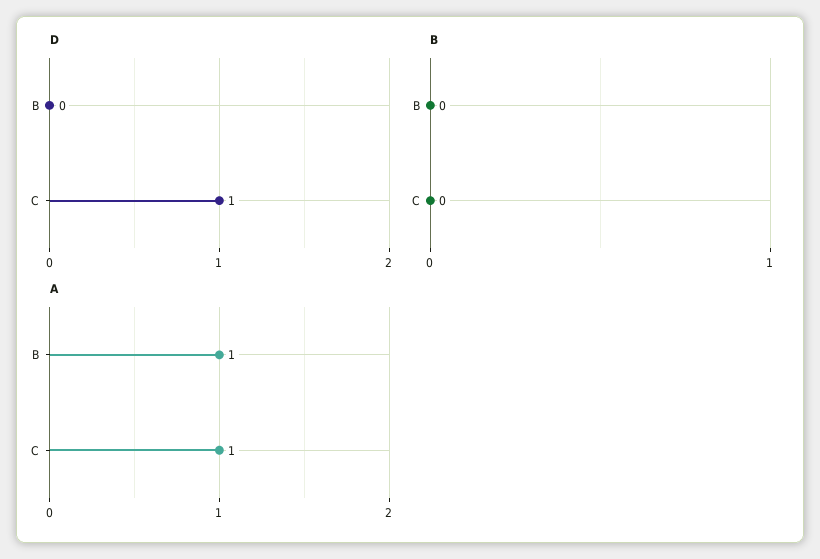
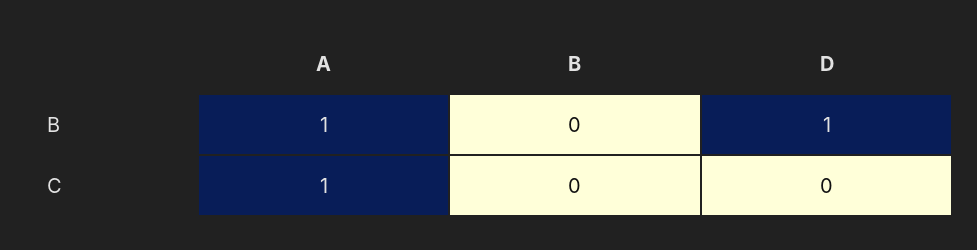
D, B: 0 -> 1
D, C: 1 -> 0

